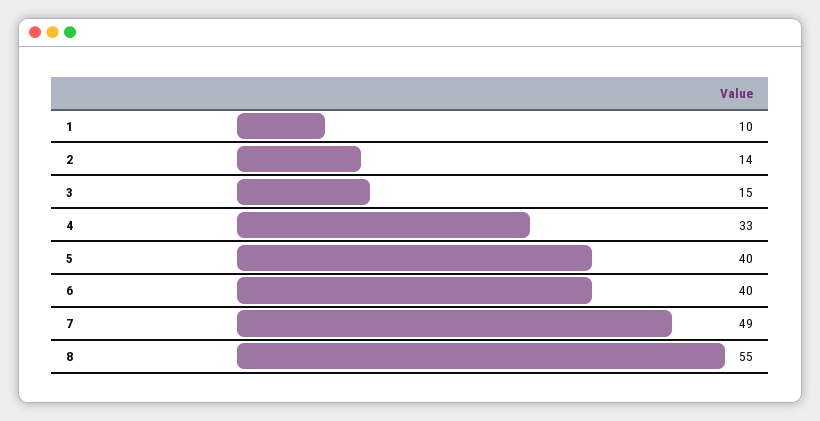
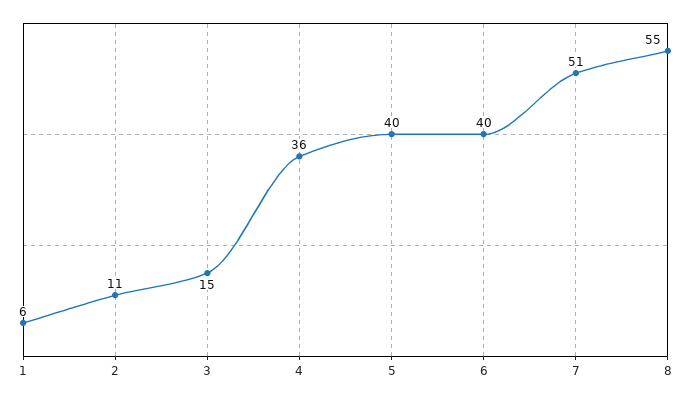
1: 10 -> 6
2: 14 -> 11
4: 33 -> 36
7: 49 -> 51

